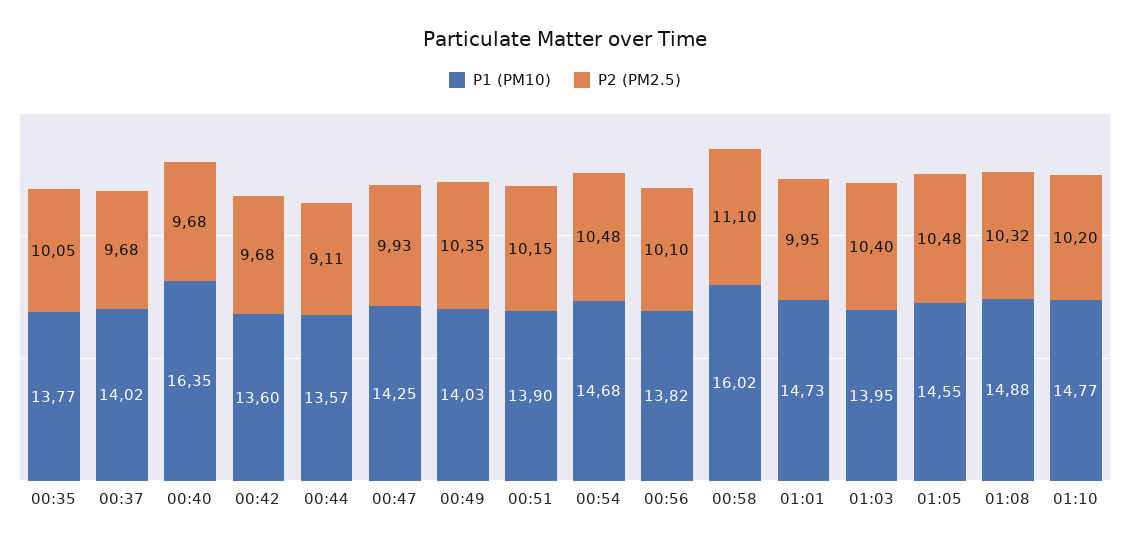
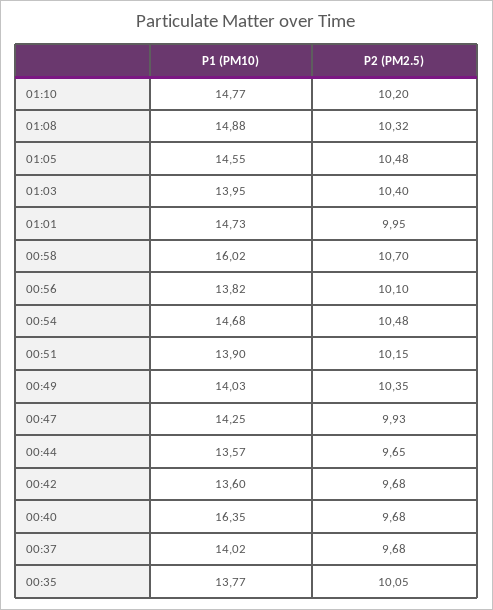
P2 (PM2.5), 00:44: 9.11 -> 9.65
P2 (PM2.5), 00:58: 11.1 -> 10.7

